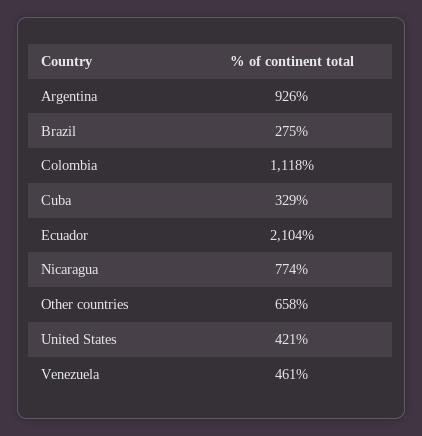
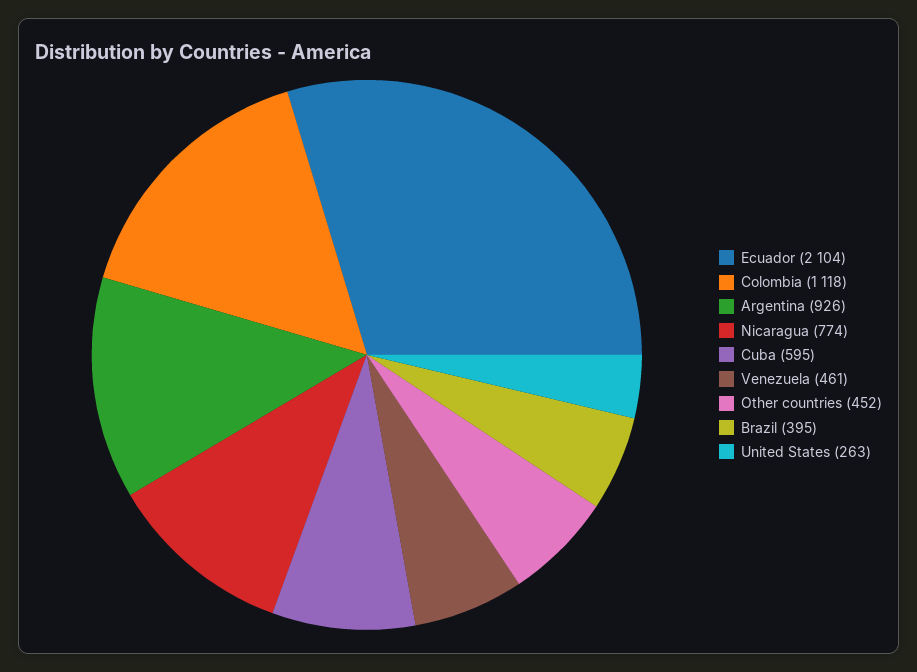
Brazil: 275 -> 395
Cuba: 329 -> 595
Other countries: 658 -> 452
United States: 421 -> 263

